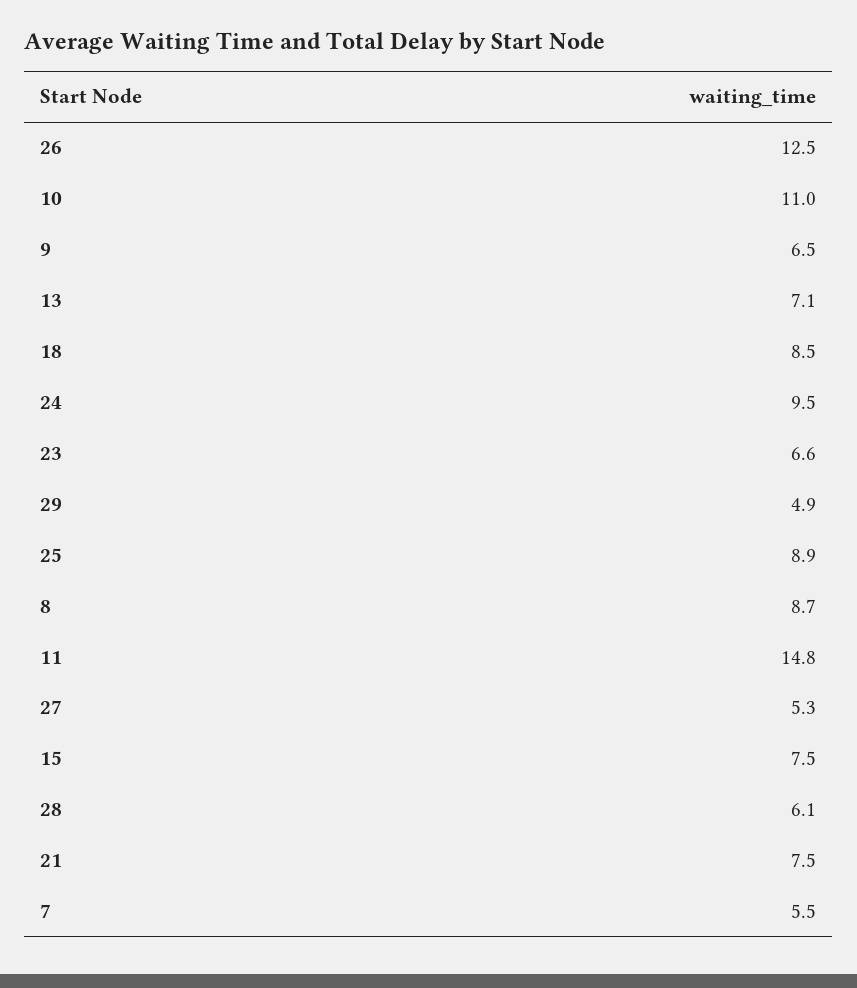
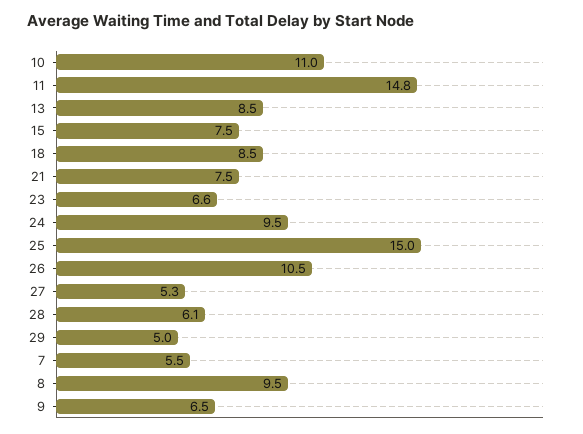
26: 12.5 -> 10.5
13: 7.1 -> 8.5
29: 4.9 -> 5
25: 8.9 -> 15
8: 8.7 -> 9.5

